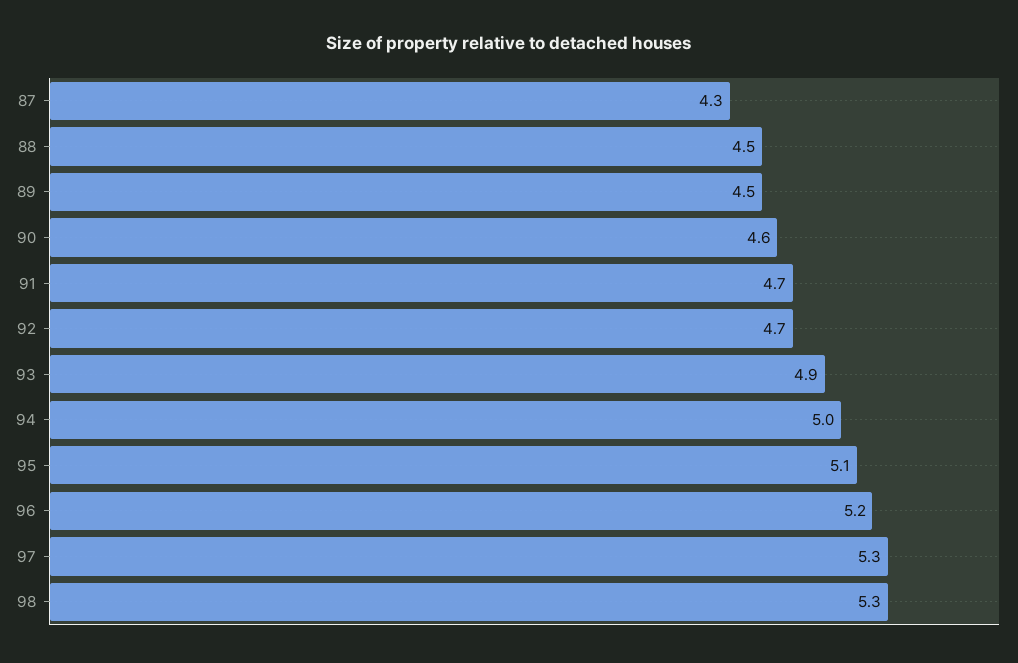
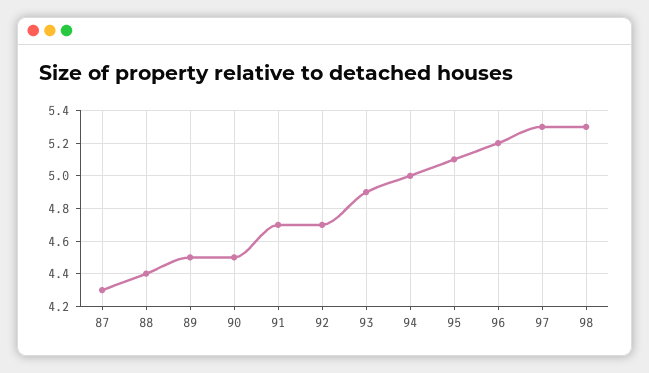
88: 4.5 -> 4.4
90: 4.6 -> 4.5

